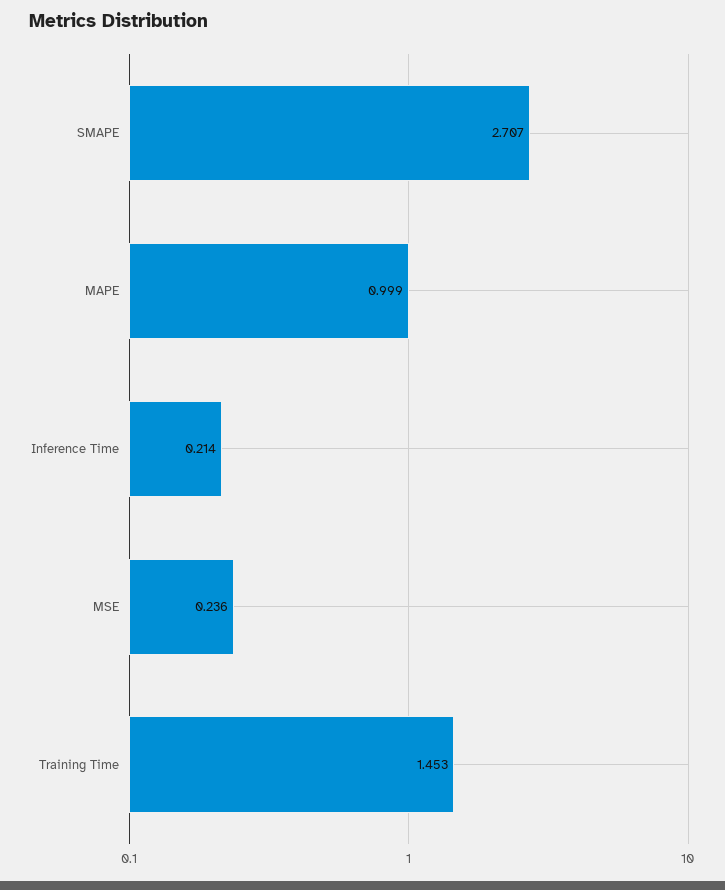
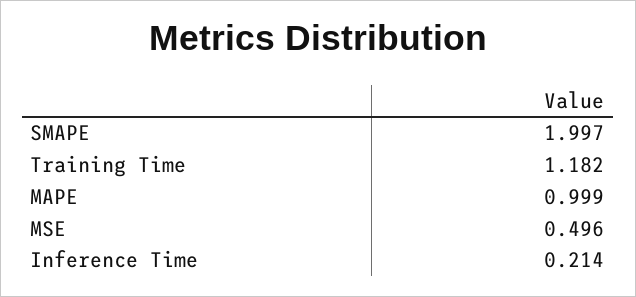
SMAPE: 2.707 -> 1.997
MSE: 0.236 -> 0.496
Training Time: 1.453 -> 1.182

